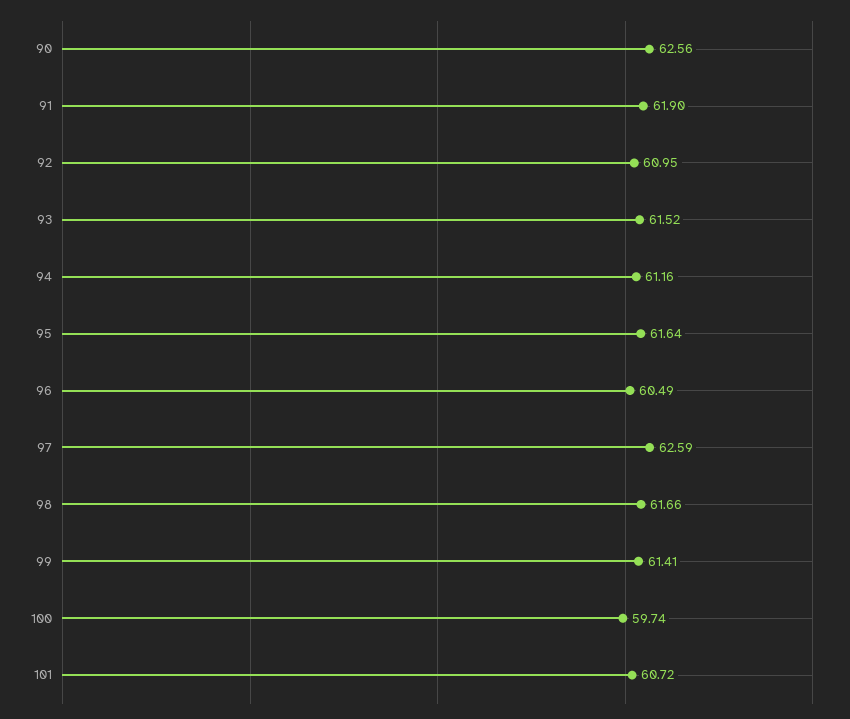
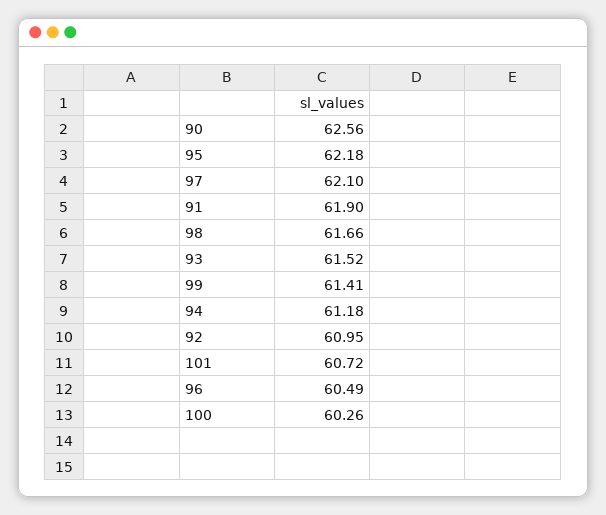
94: 61.16 -> 61.18
95: 61.64 -> 62.18
97: 62.59 -> 62.1
100: 59.74 -> 60.26

